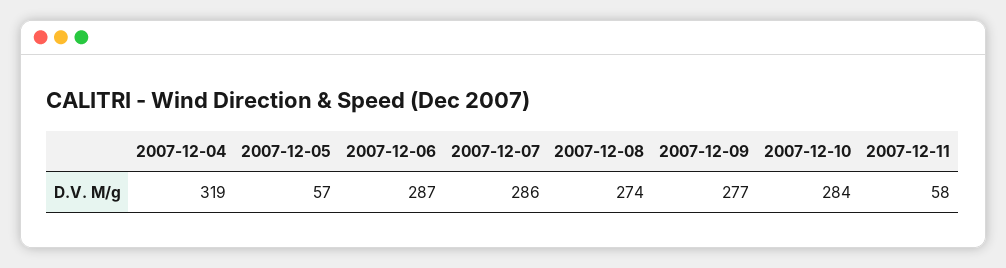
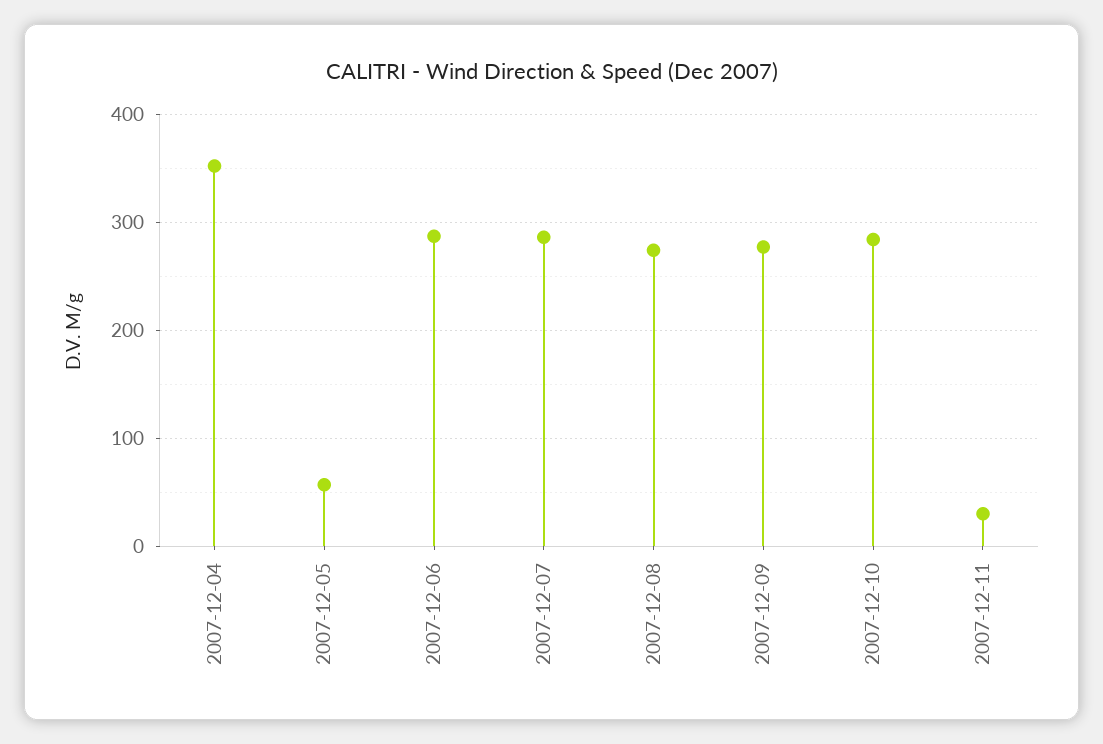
2007-12-04: 319 -> 350
2007-12-11: 58 -> 30

